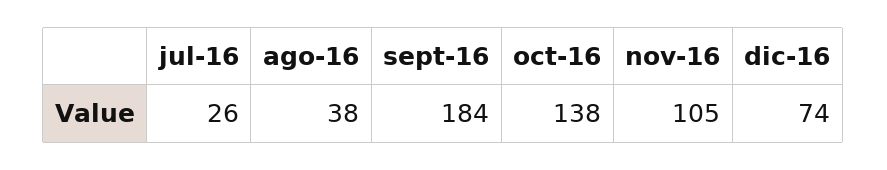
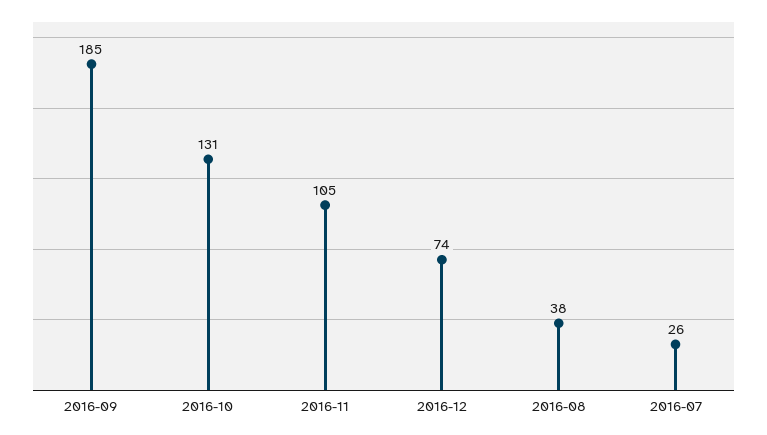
sept-16: 184 -> 185
oct-16: 138 -> 131

